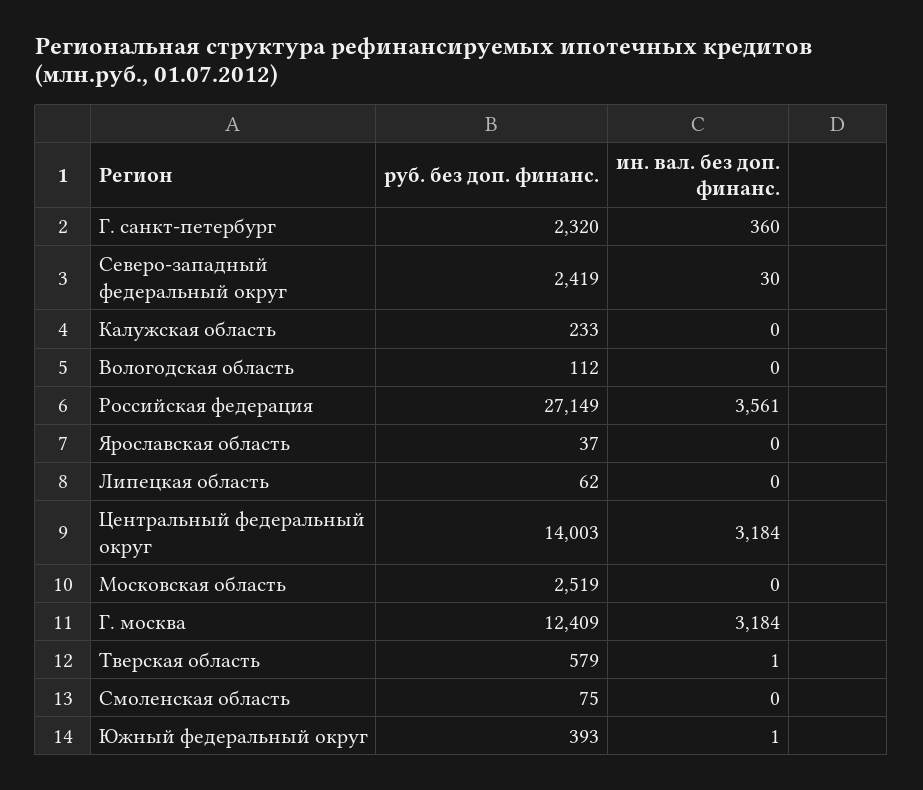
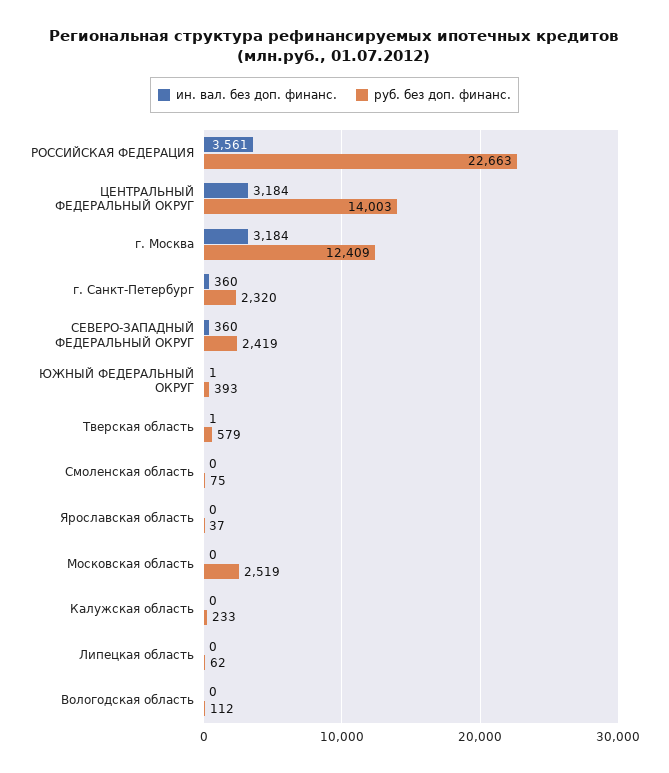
ин. вал. без доп. финанс., Северо-западный федеральный округ: 30 -> 360
руб. без доп. финанс., Российская федерация: 27149 -> 22663

